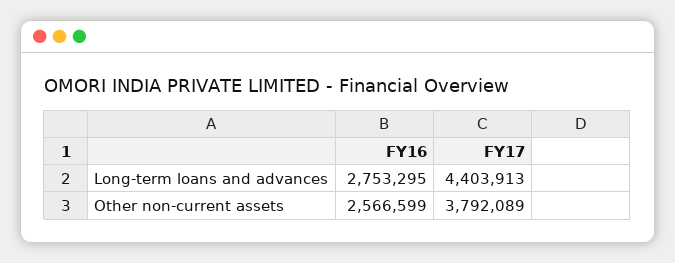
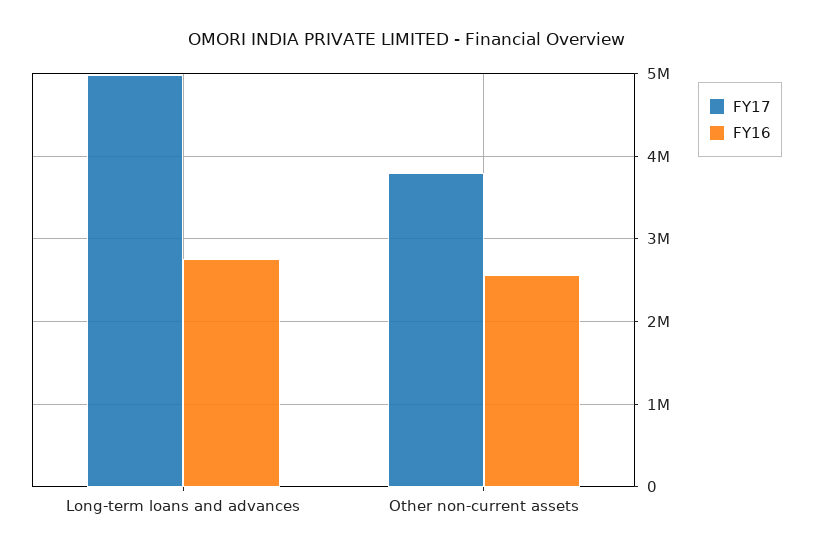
FY17, Long-term loans and advances: 4403913 -> 5000000

